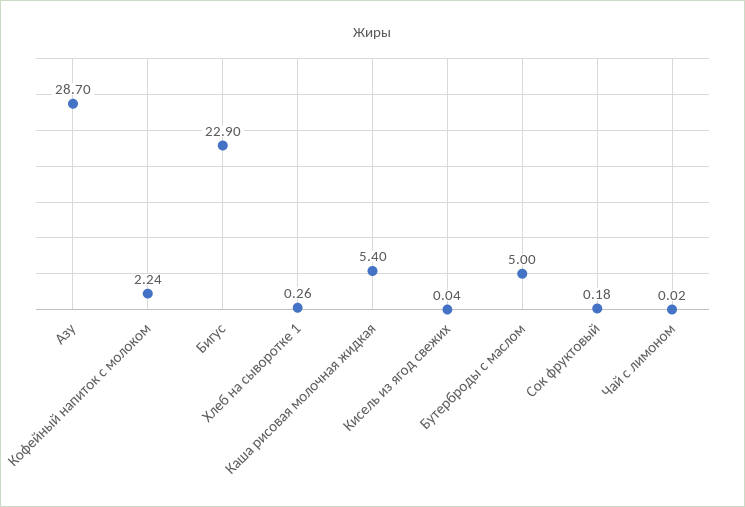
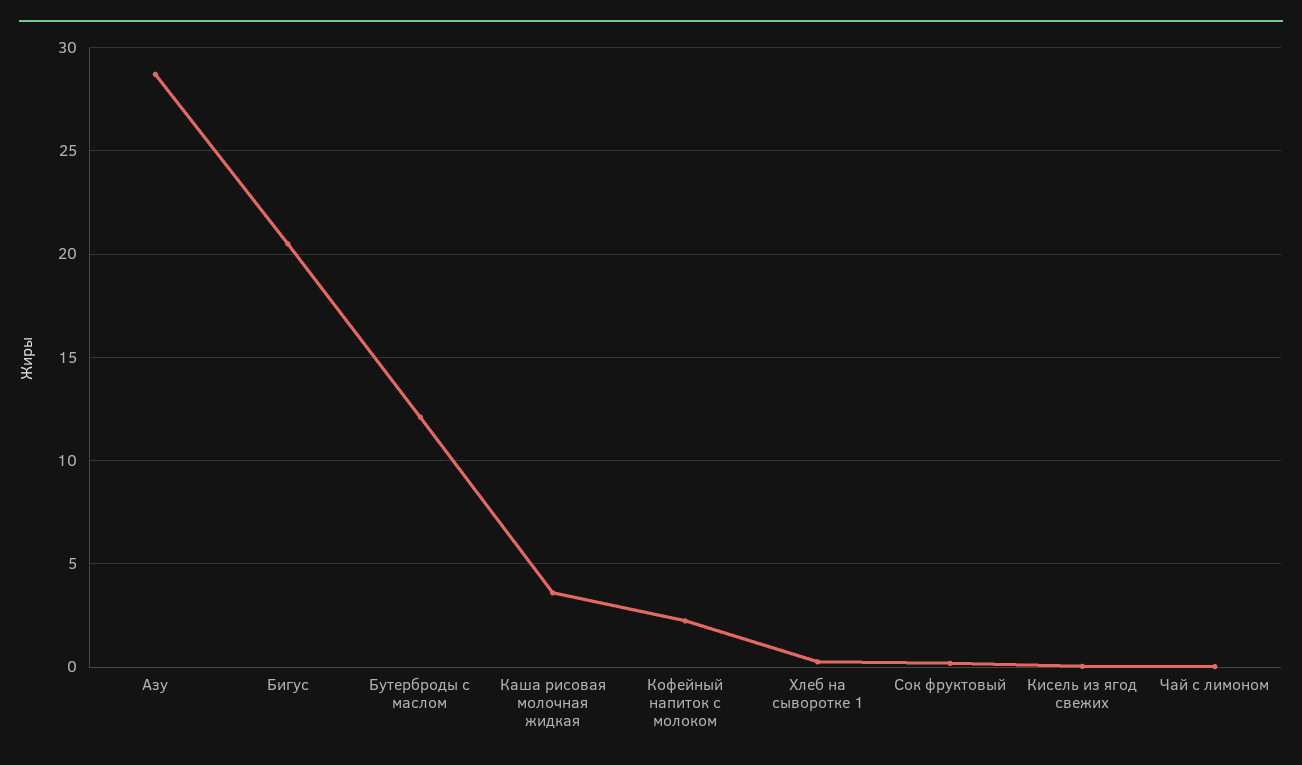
Бигус: 22.9 -> 20.5
Каша рисовая молочная жидкая: 5.4 -> 3.5
Бутерброды с маслом: 5 -> 12

